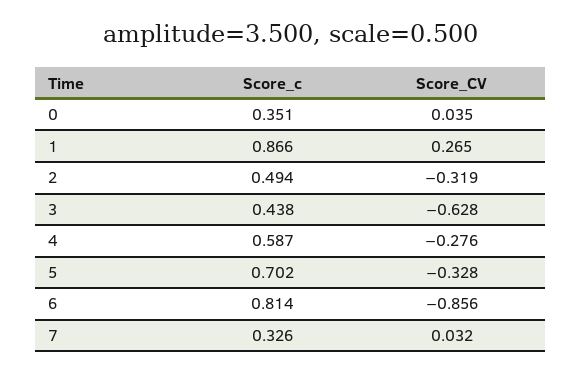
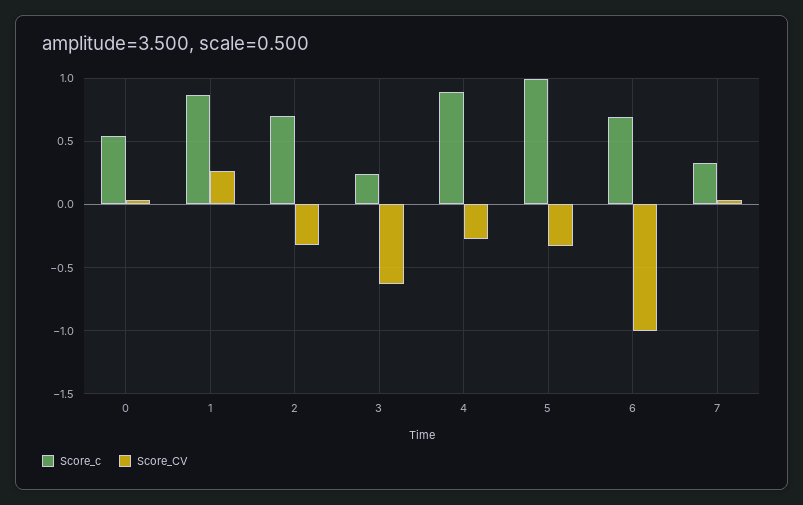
Score_c, 0: 0.351 -> 0.55
Score_c, 2: 0.494 -> 0.7
Score_c, 3: 0.438 -> 0.25
Score_c, 4: 0.587 -> 0.9
Score_c, 5: 0.702 -> 1
Score_c, 6: 0.814 -> 0.7
Score_CV, 6: -0.856 -> -1

